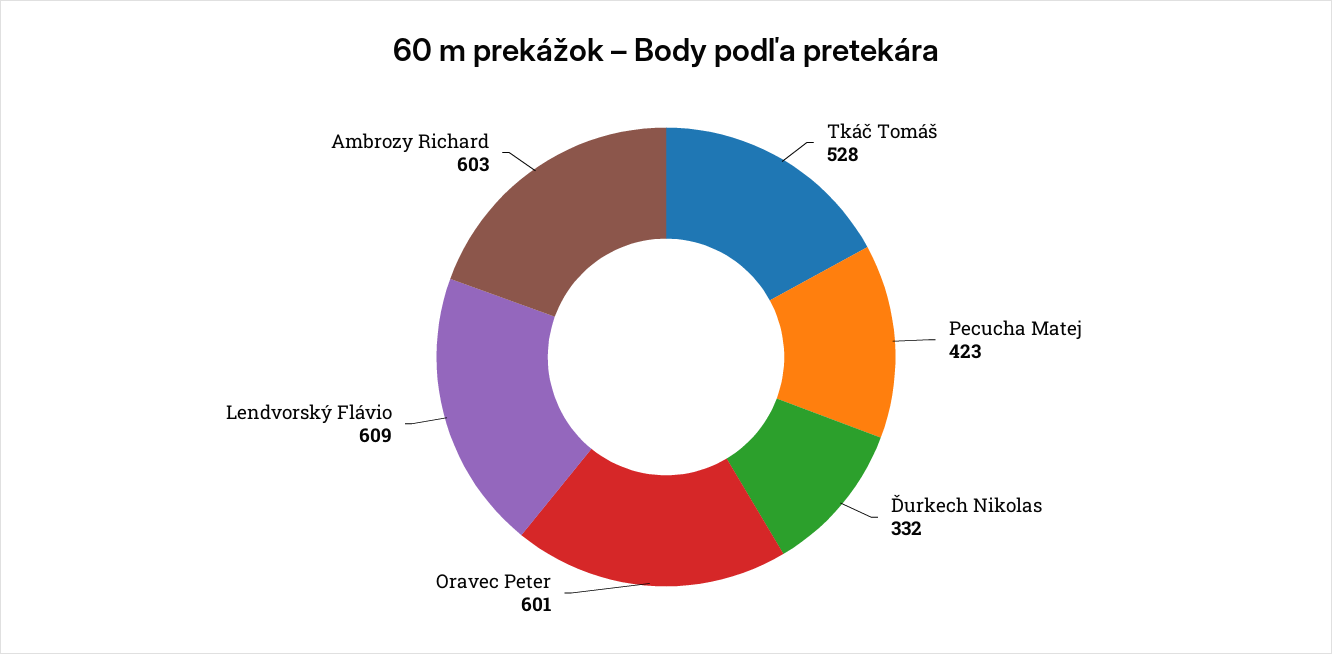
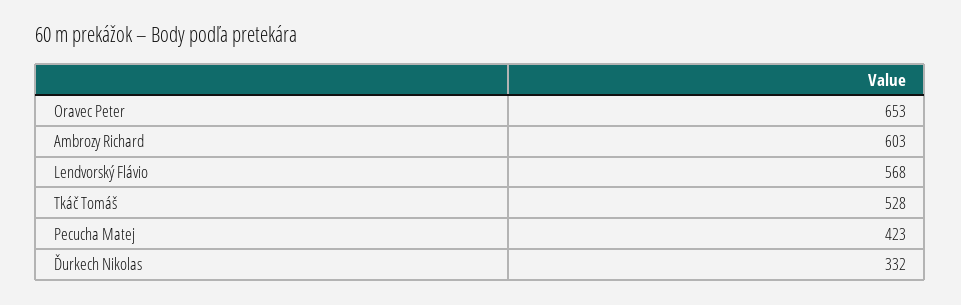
Oravec Peter: 601 -> 653
Lendvorský Flávio: 609 -> 568

